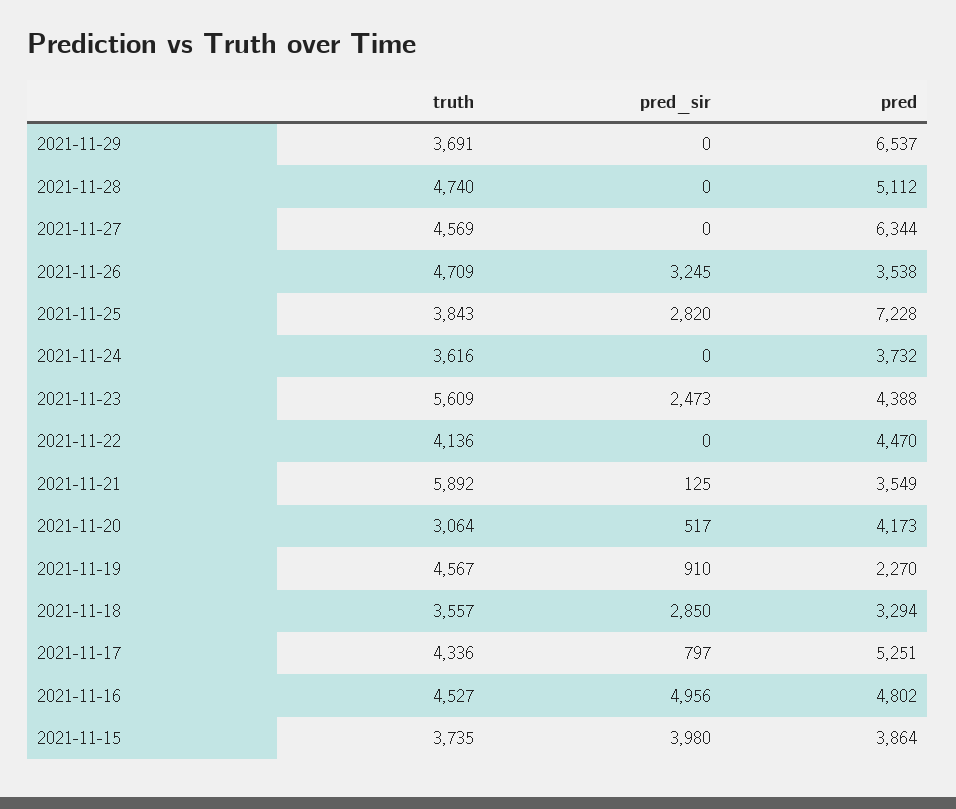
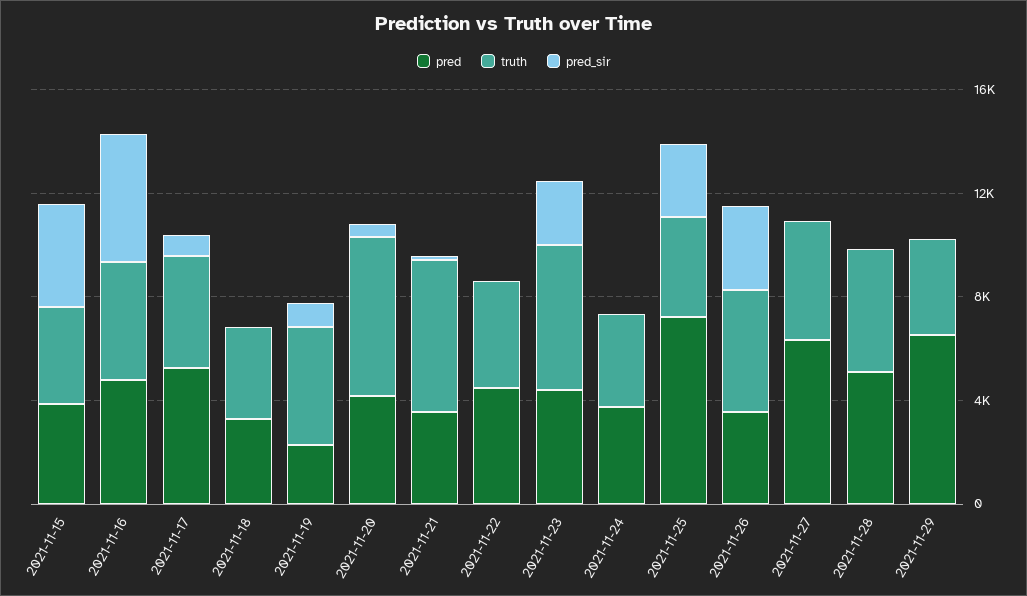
truth, 2021-11-20: 3064 -> 6000
pred_sir, 2021-11-18: 2850 -> 0

